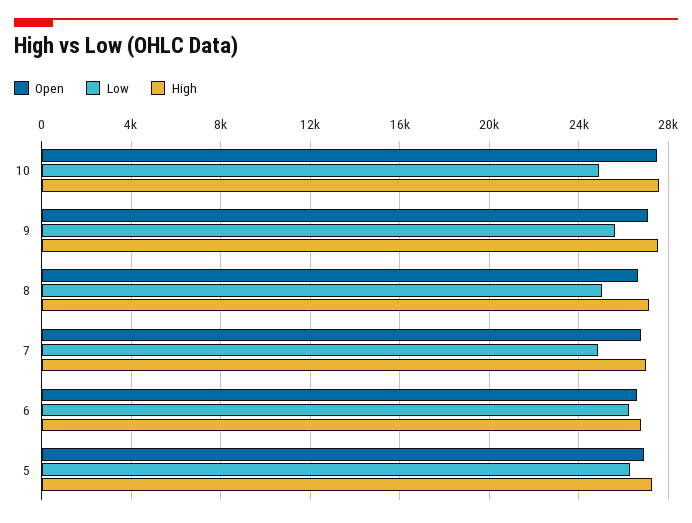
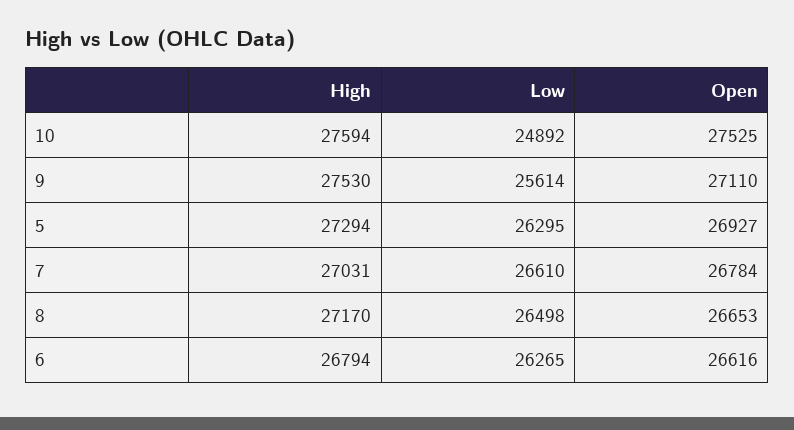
Low, 8: 25000 -> 26498
Low, 7: 25000 -> 26610

